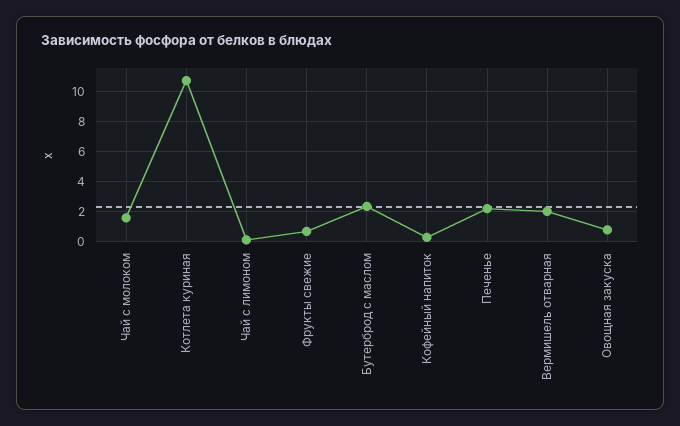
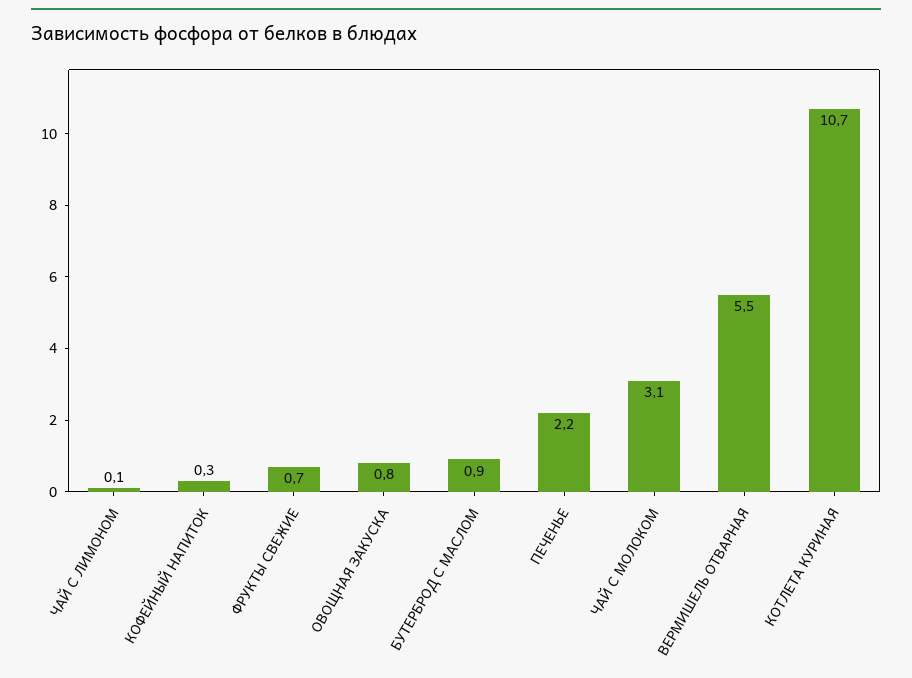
Чай с молоком: 1.5 -> 3.1
Бутерброд с маслом: 2.5 -> 0.9
Вермишель отварная: 2 -> 5.5

